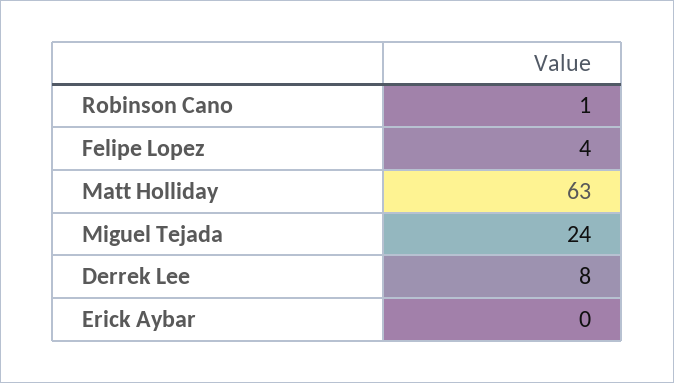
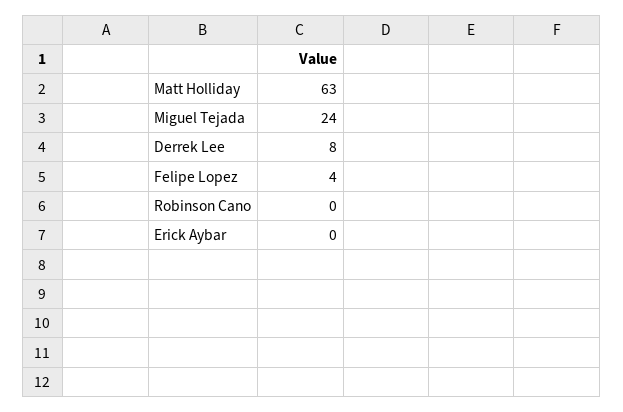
Robinson Cano: 1 -> 0

